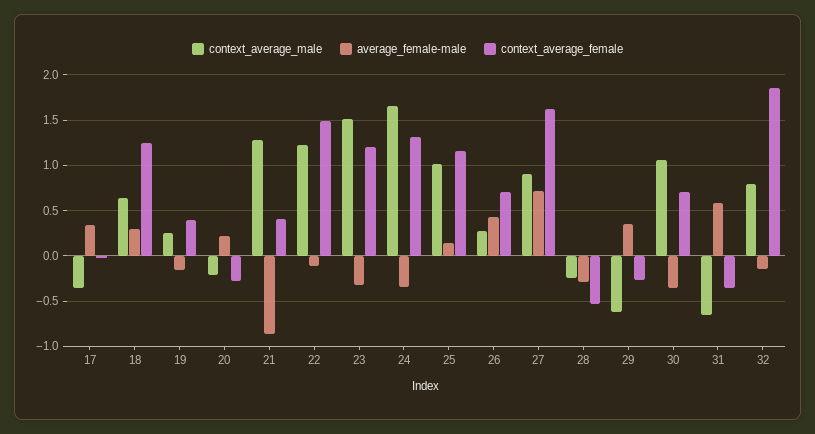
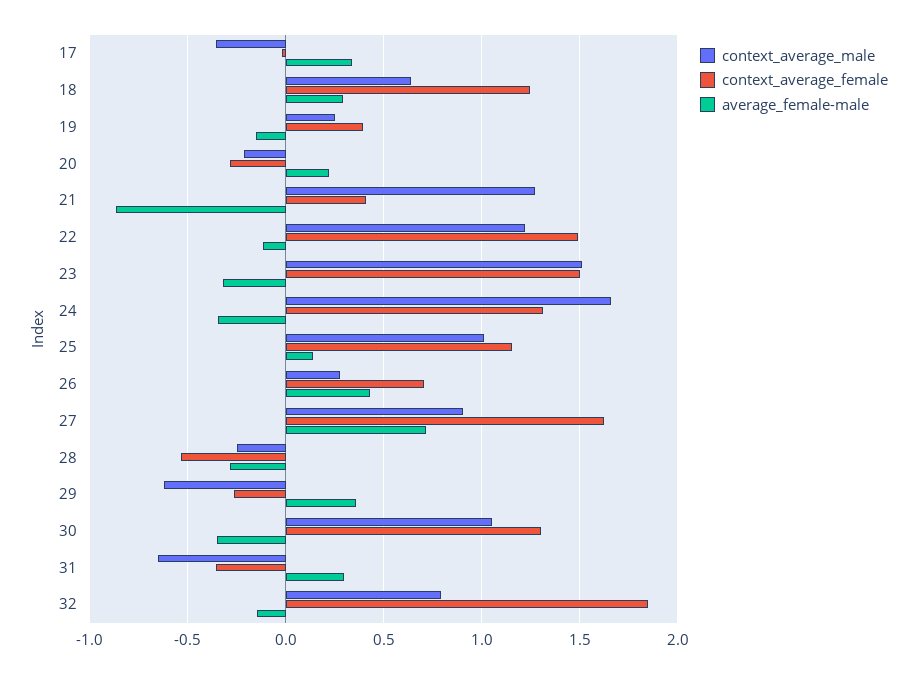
context_average_female, 23: 1.2 -> 1.5
context_average_female, 30: 0.7 -> 1.3
average_female-male, 31: 0.6 -> 0.3

